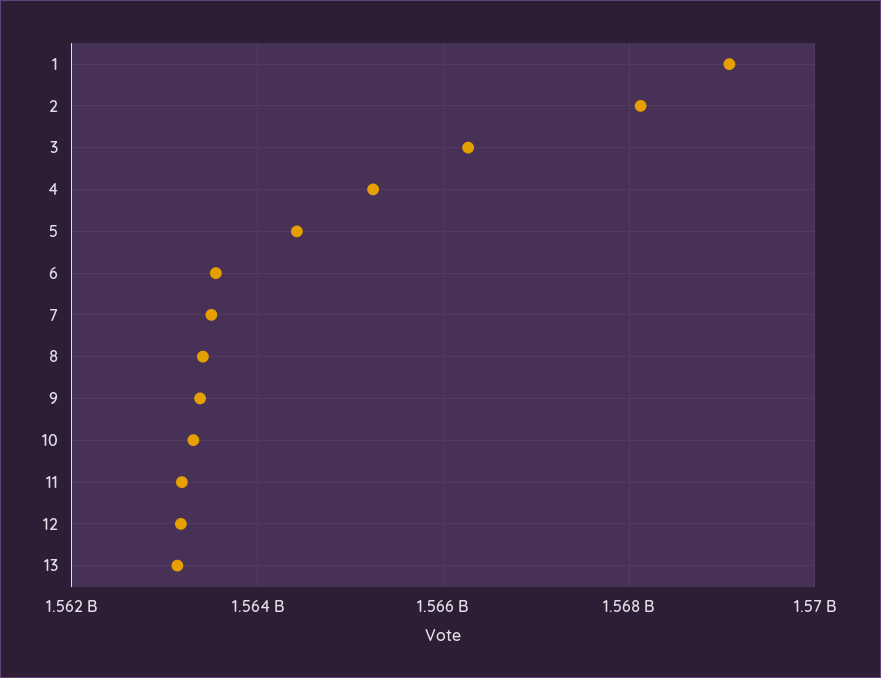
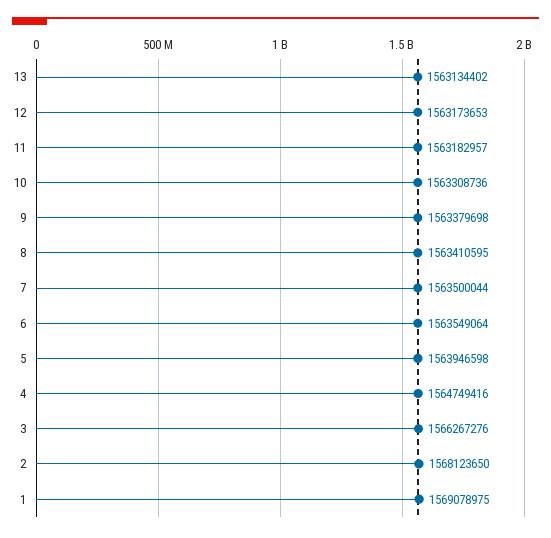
4: 1565200000 -> 1564749416
5: 1564400000 -> 1563946598

